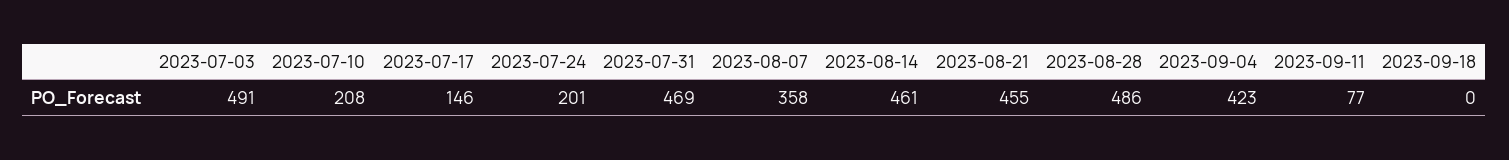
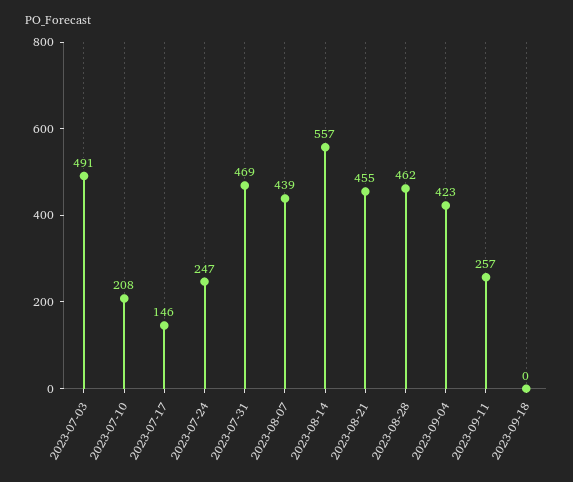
2023-07-24: 201 -> 247
2023-08-07: 358 -> 439
2023-08-14: 461 -> 557
2023-08-28: 486 -> 462
2023-09-11: 77 -> 257

